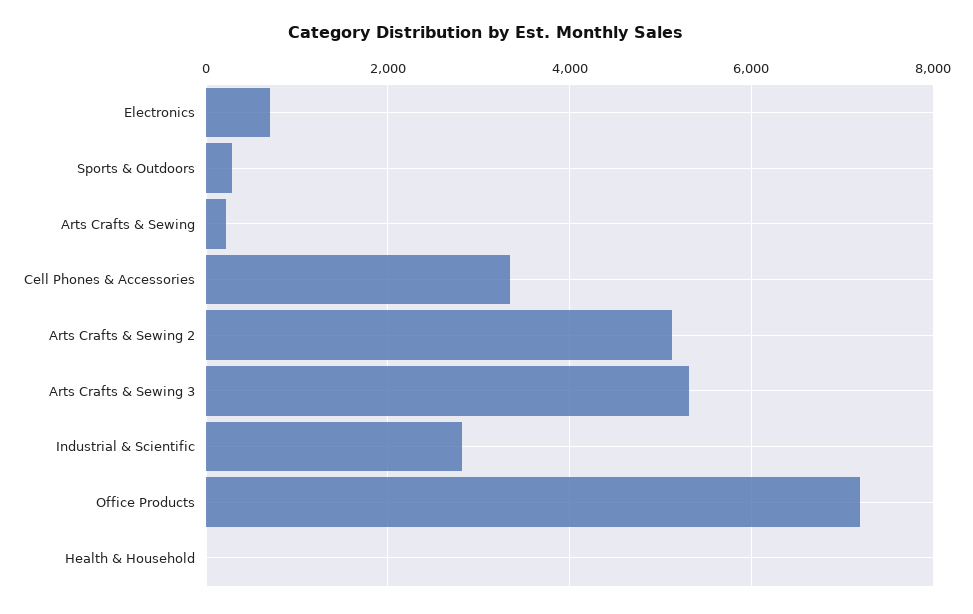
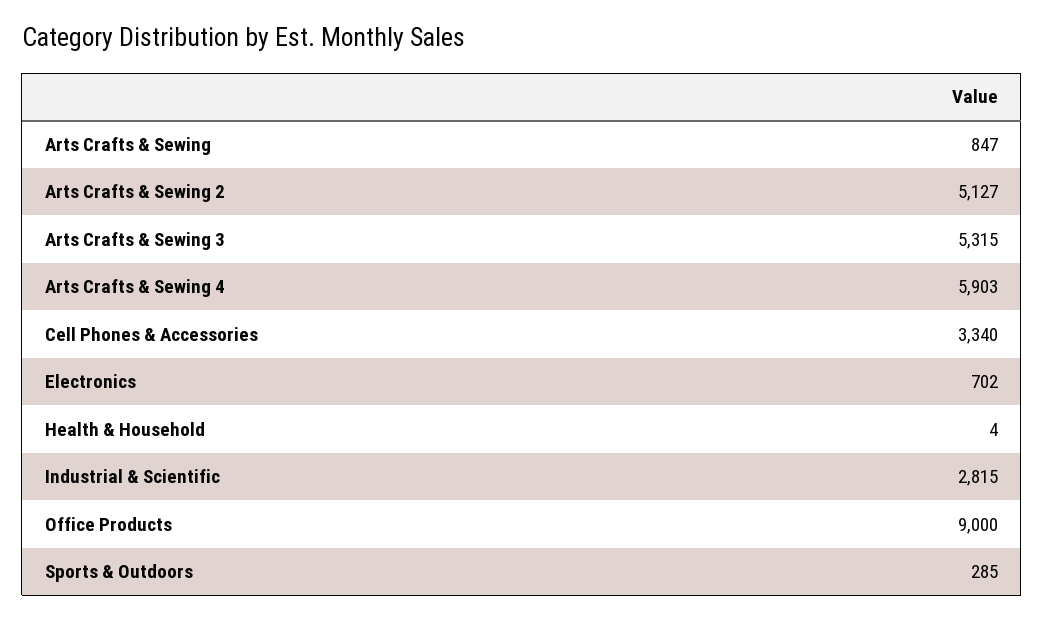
Arts Crafts & Sewing: 200 -> 847
Office Products: 7200 -> 9000
Arts Crafts & Sewing 4: none -> 5903

